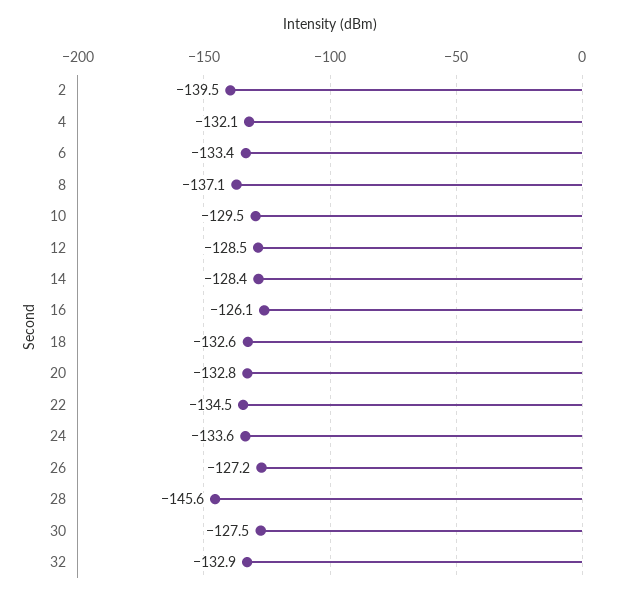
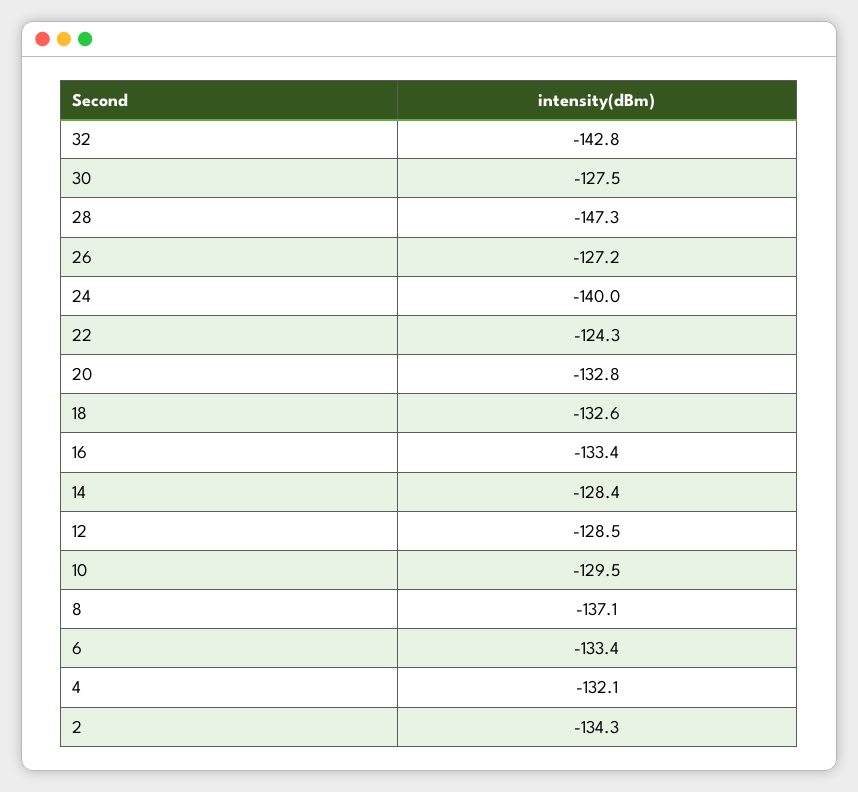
2: -139.5 -> -134.3
16: -126.1 -> -133.4
22: -134.5 -> -124.3
24: -133.6 -> -140
28: -145.6 -> -147.3
32: -132.9 -> -142.8

